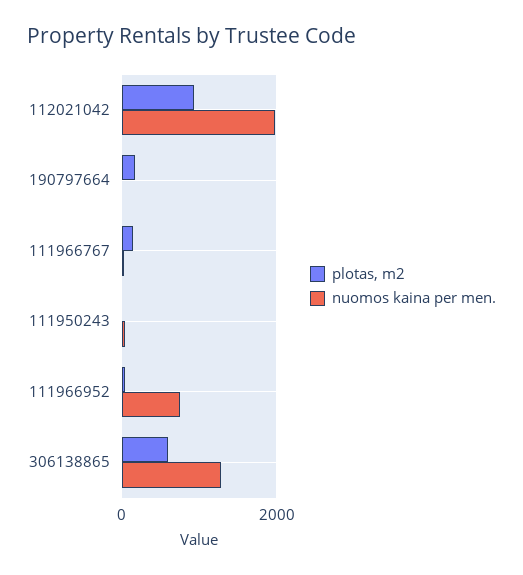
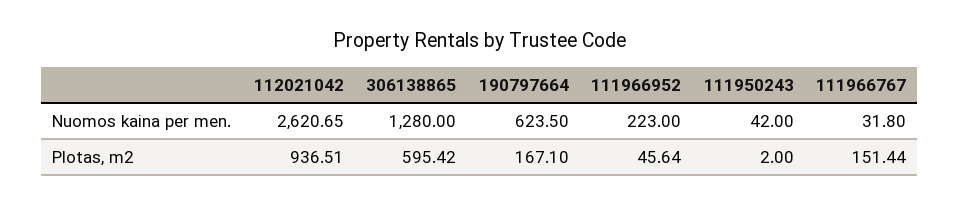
nuomos kaina per men., 112021042: 2000 -> 2620.65
nuomos kaina per men., 190797664: 0 -> 623.5
nuomos kaina per men., 111966952: 800 -> 223

